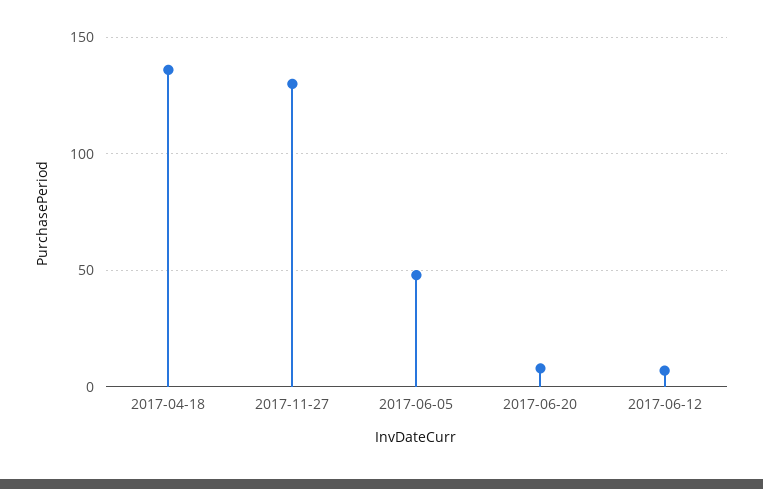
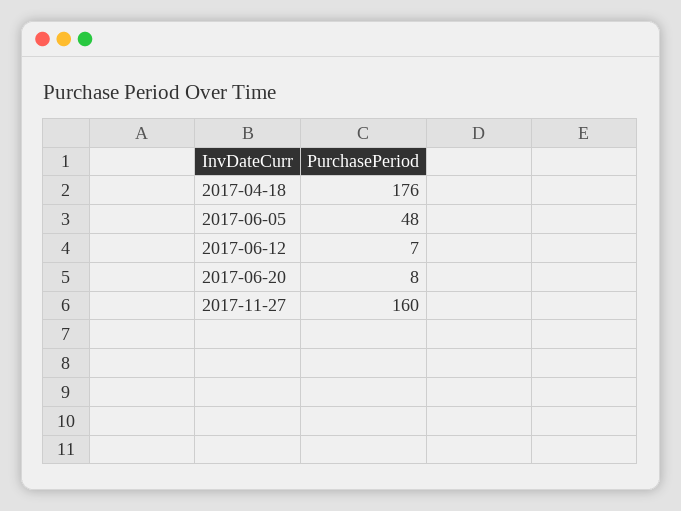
2017-04-18: 135 -> 176
2017-11-27: 130 -> 160

